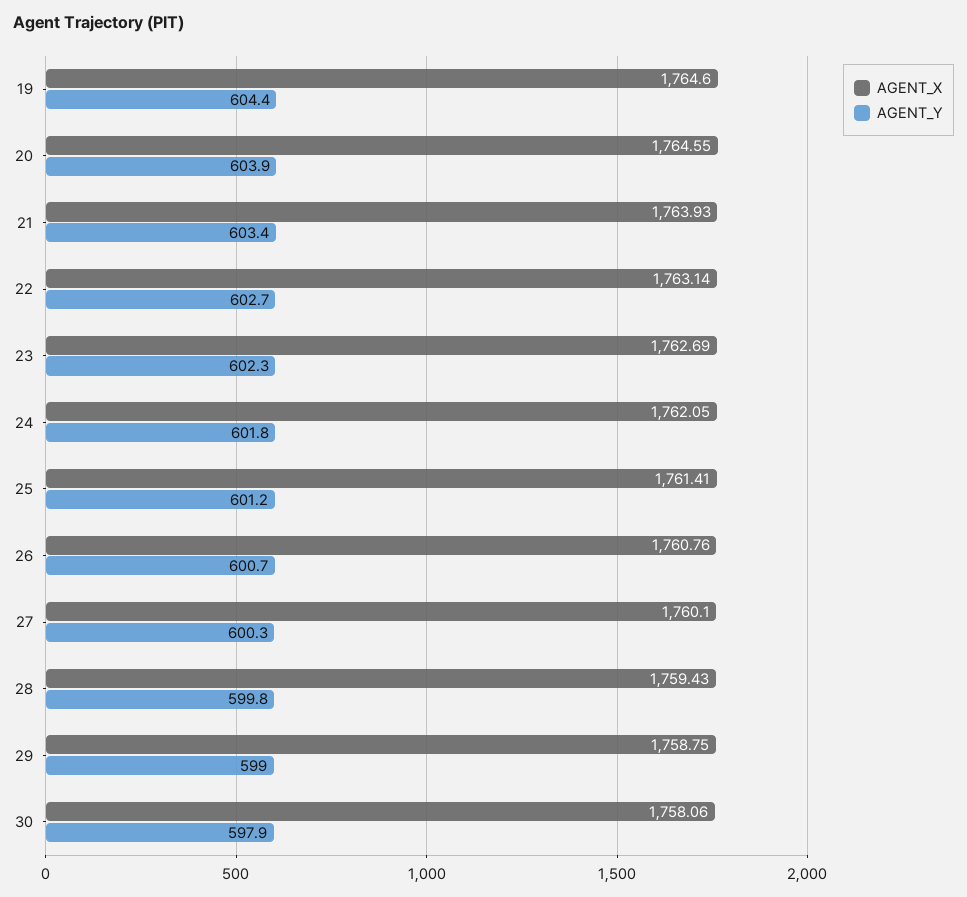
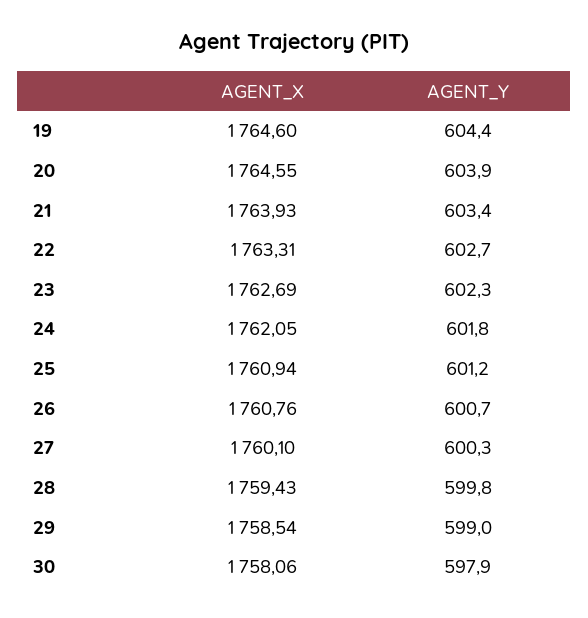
AGENT_X, 22: 1763.14 -> 1763.31
AGENT_X, 25: 1761.41 -> 1760.94
AGENT_X, 29: 1758.75 -> 1758.54

